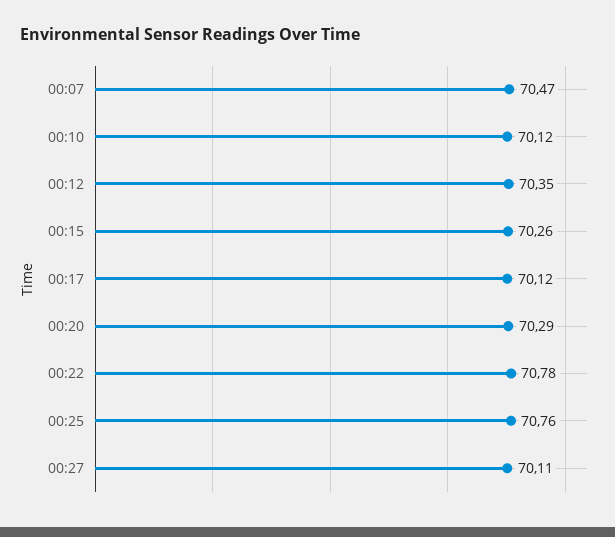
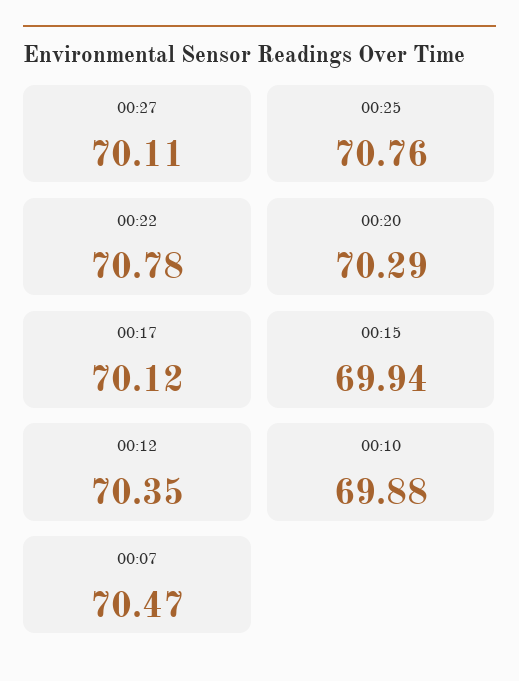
00:10: 70.12 -> 69.88
00:15: 70.26 -> 69.94

